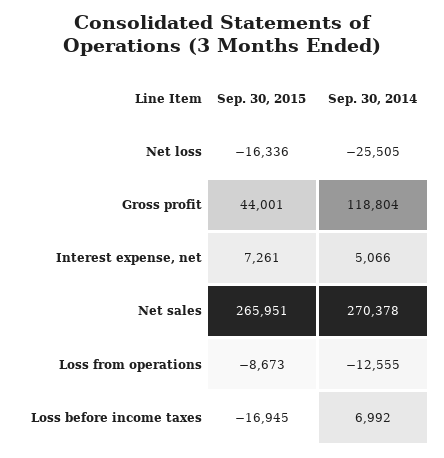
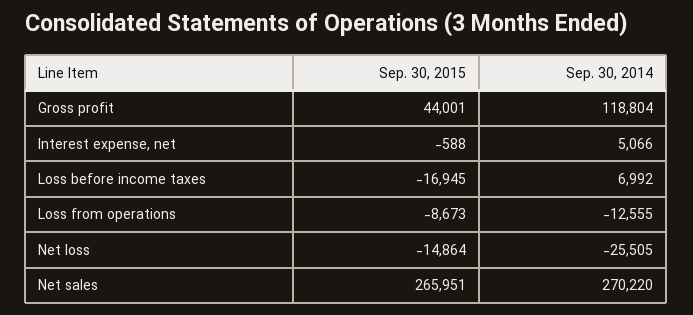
Sep. 30, 2015, Net loss: -16336 -> -14864
Sep. 30, 2015, Interest expense, net: 7261 -> -588
Sep. 30, 2014, Net sales: 270378 -> 270220

